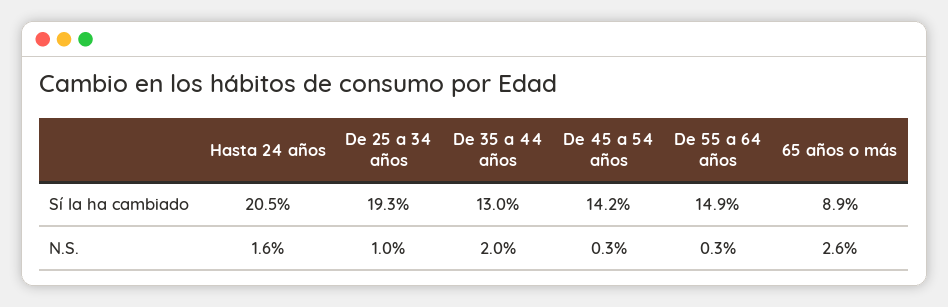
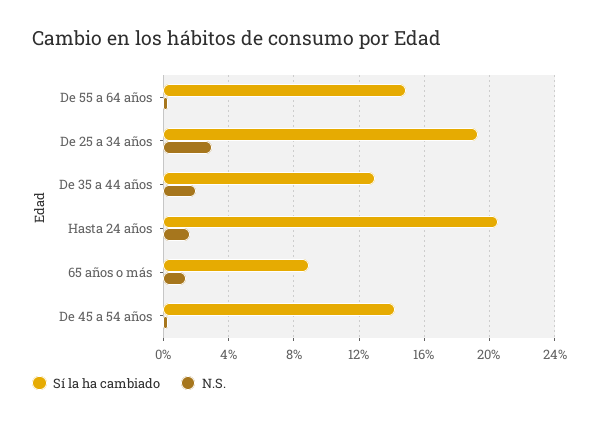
N.S., De 25 a 34 años: 1 -> 3
N.S., 65 años o más: 2.6 -> 1.5

